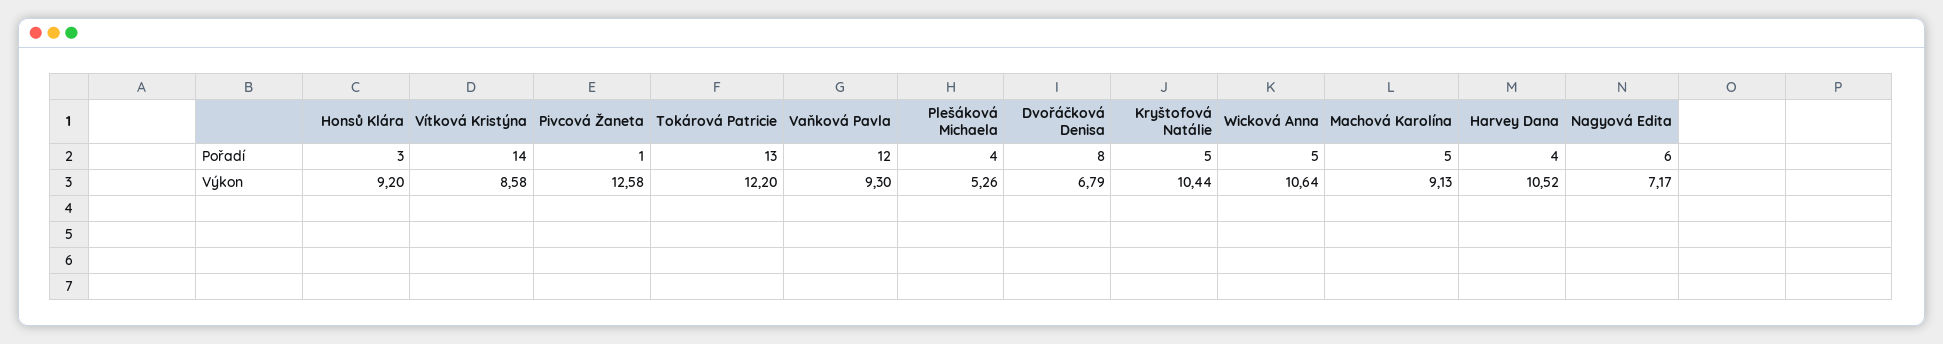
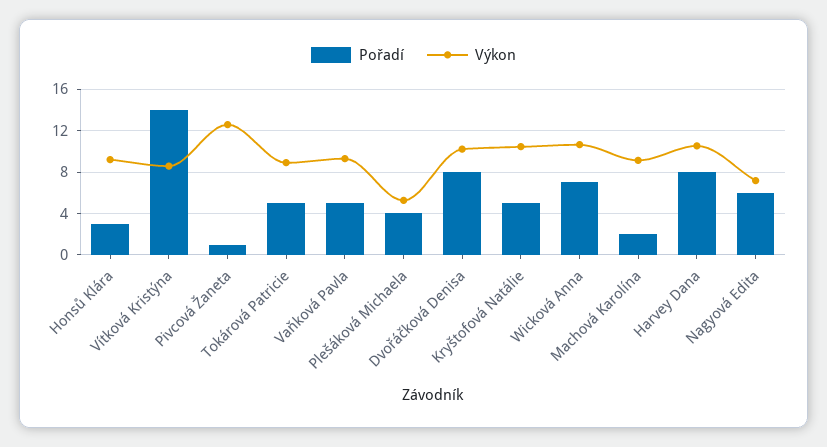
Pořadí, Tokárová Patricie: 13 -> 5
Pořadí, Vaňková Pavla: 12 -> 5
Pořadí, Wicková Anna: 5 -> 7
Pořadí, Machová Karolína: 5 -> 2
Pořadí, Harvey Dana: 4 -> 8
Výkon, Tokárová Patricie: 12.2 -> 9
Výkon, Dvořáčková Denisa: 6.79 -> 10

